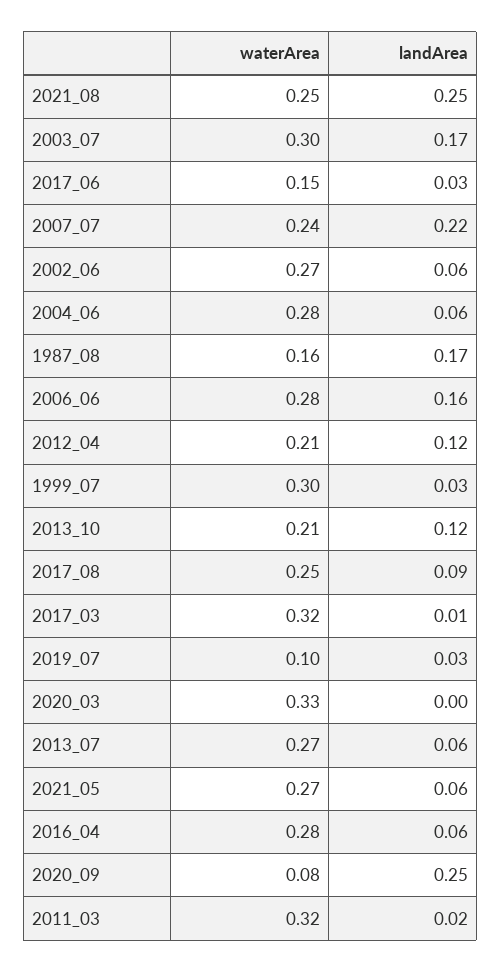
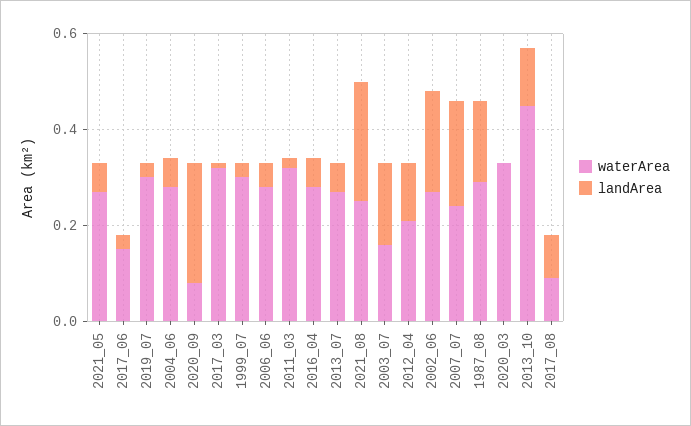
waterArea, 2003_07: 0.3 -> 0.15
landArea, 2002_06: 0.06 -> 0.2
waterArea, 1987_08: 0.16 -> 0.3
landArea, 2006_06: 0.16 -> 0.05
waterArea, 2013_10: 0.21 -> 0.45
waterArea, 2017_08: 0.25 -> 0.1
waterArea, 2019_07: 0.1 -> 0.3

